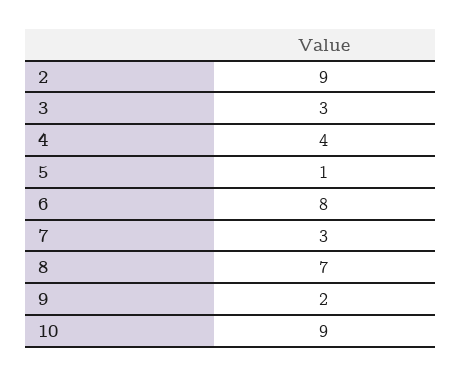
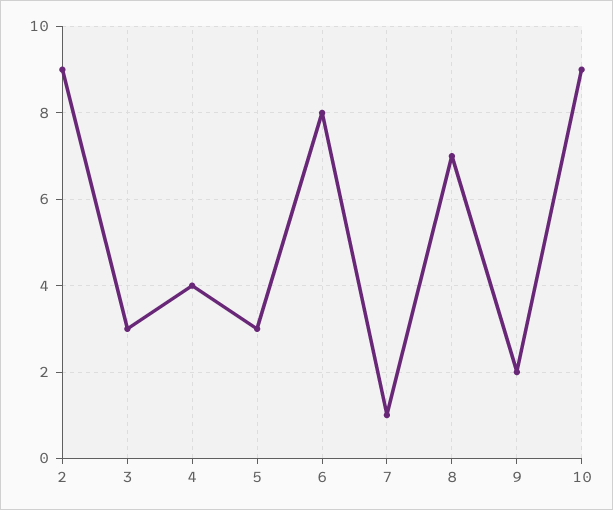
5: 1 -> 3
7: 3 -> 1

